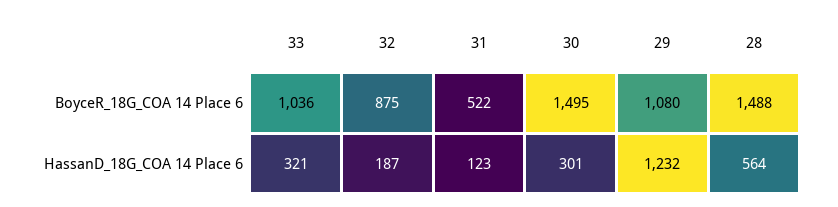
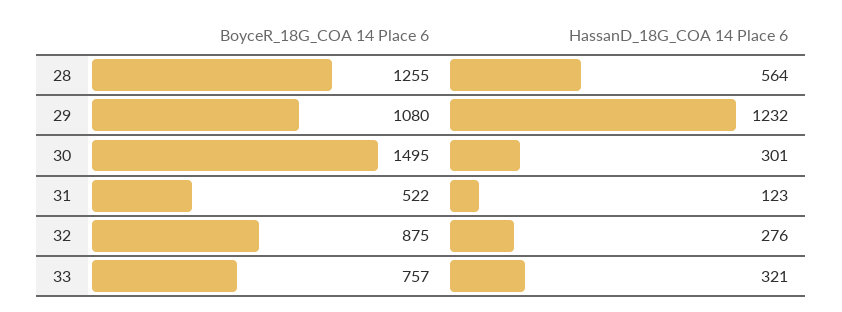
33, BoyceR_18G_COA 14 Place 6: 1036 -> 757
28, BoyceR_18G_COA 14 Place 6: 1488 -> 1255
32, HassanD_18G_COA 14 Place 6: 187 -> 276

